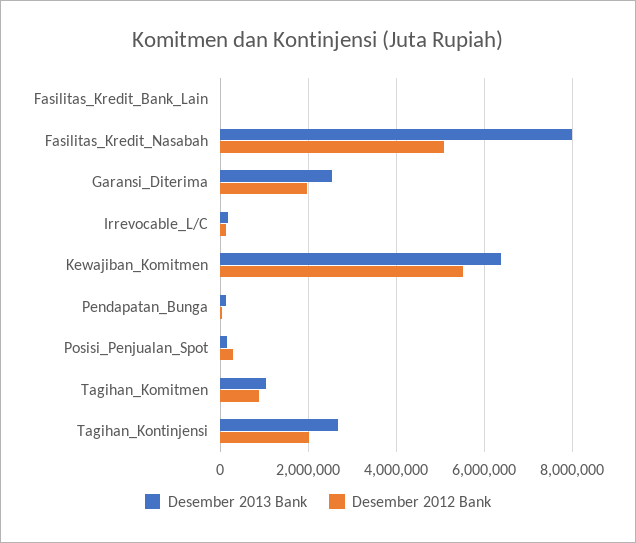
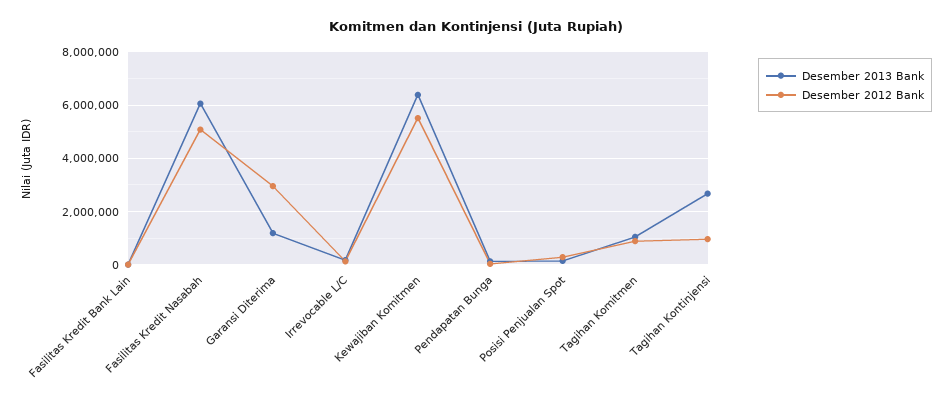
Desember 2013 Bank, Fasilitas_Kredit_Nasabah: 8000000 -> 6000000
Desember 2013 Bank, Garansi_Diterima: 2600000 -> 1250000
Desember 2012 Bank, Garansi_Diterima: 2000000 -> 3000000
Desember 2012 Bank, Tagihan_Kontinjensi: 2000000 -> 1000000

